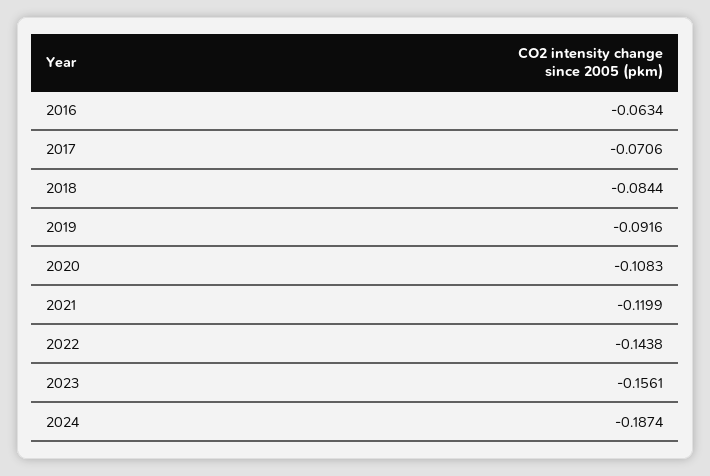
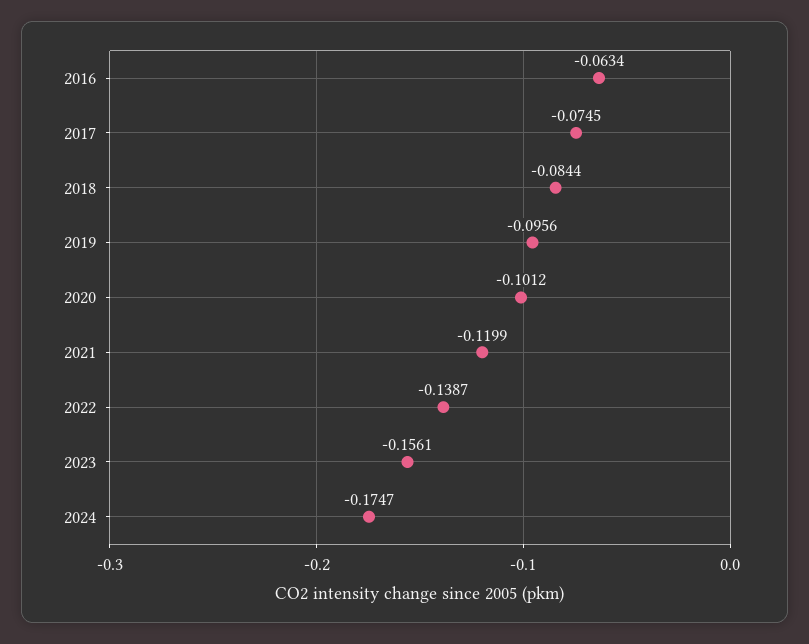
2017: -0.0706 -> -0.0745
2019: -0.0916 -> -0.0956
2020: -0.1083 -> -0.1012
2022: -0.1438 -> -0.1387
2024: -0.1874 -> -0.1747

